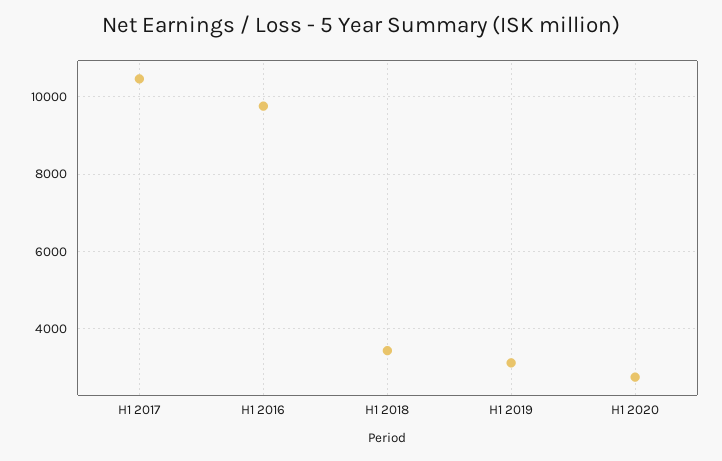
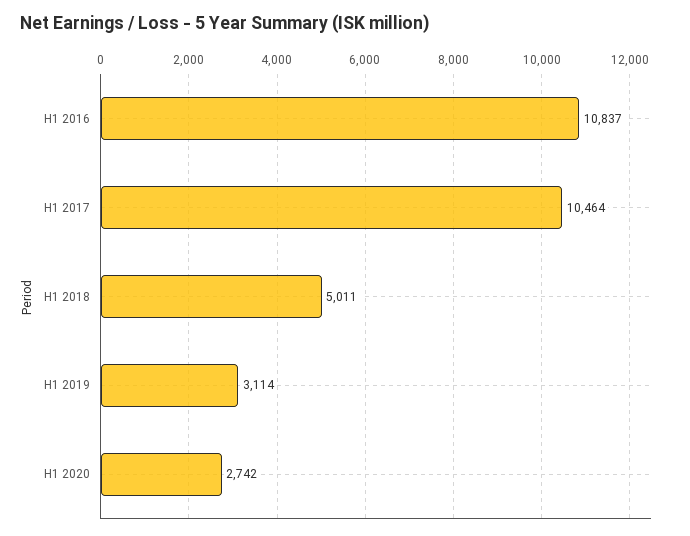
H1 2016: 9800 -> 10837
H1 2018: 3400 -> 5011

